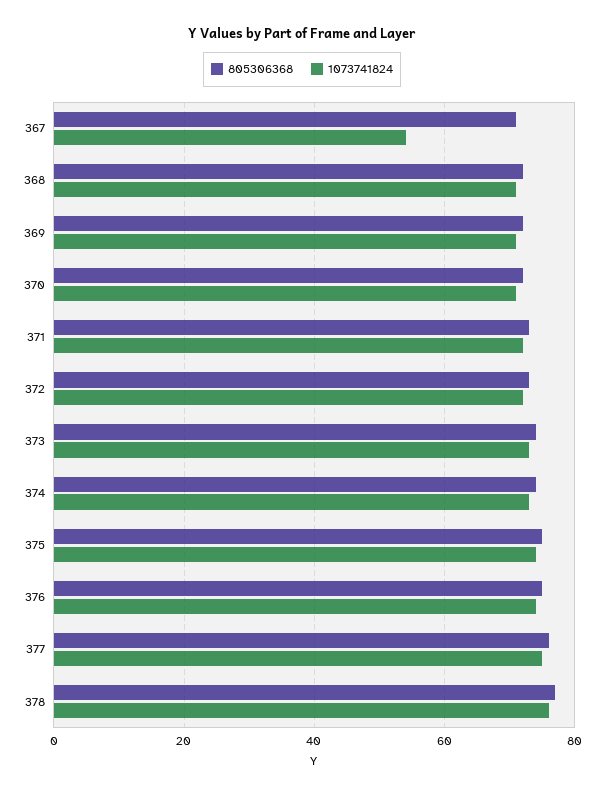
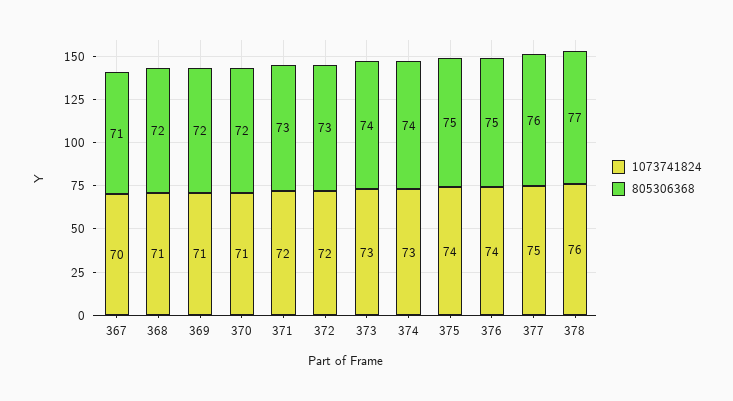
1073741824, 367: 55 -> 70

